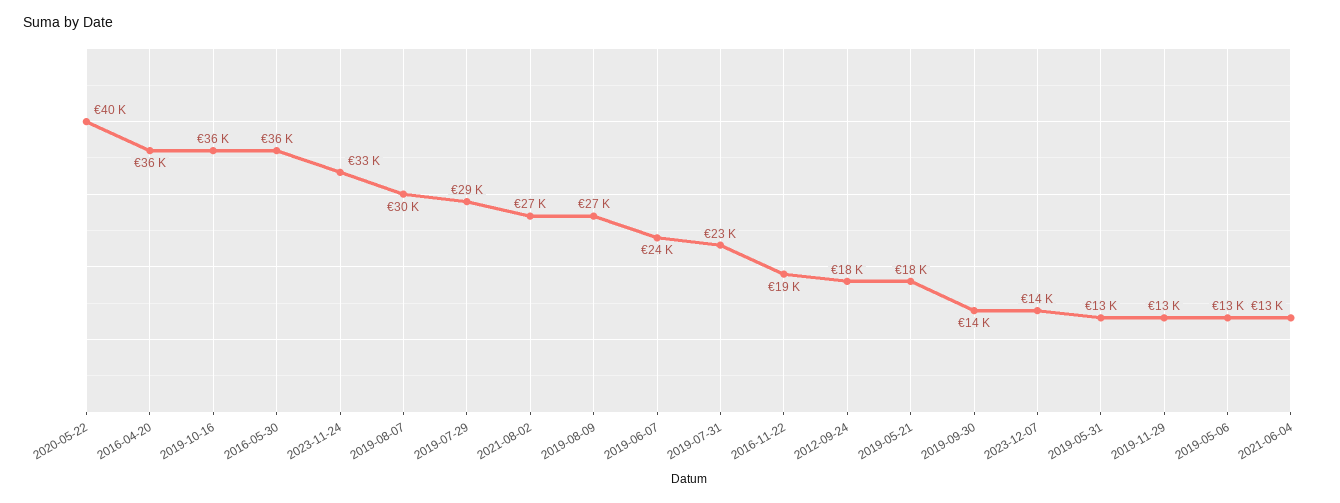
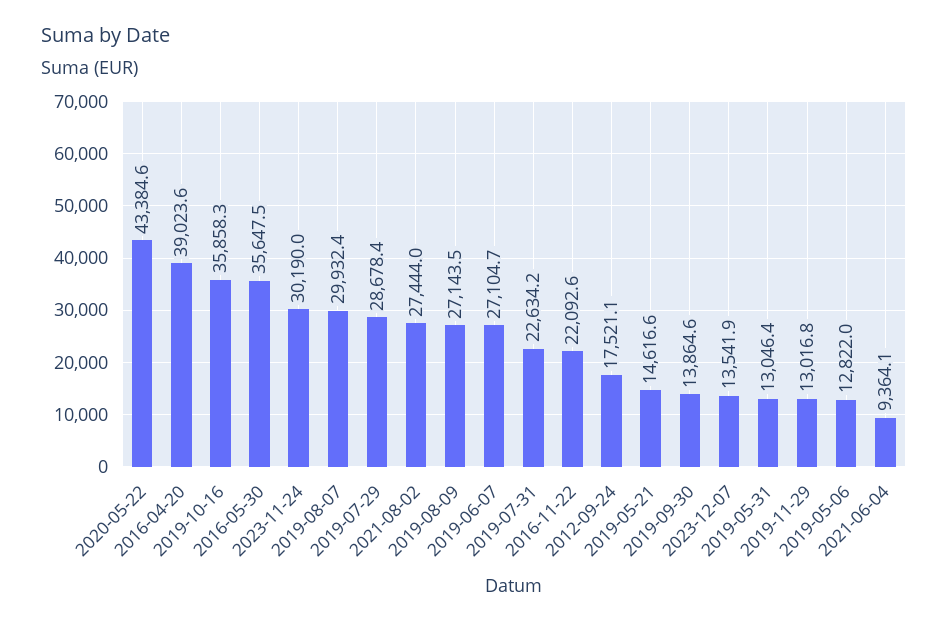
2020-05-22: 40000 -> 43384.6
2016-04-20: 36000 -> 39023.6
2023-11-24: 33000 -> 30190
2019-06-07: 24000 -> 27104.7
2016-11-22: 19000 -> 22092.6
2019-05-21: 18000 -> 14616.6
2021-06-04: 13000 -> 9364.1

